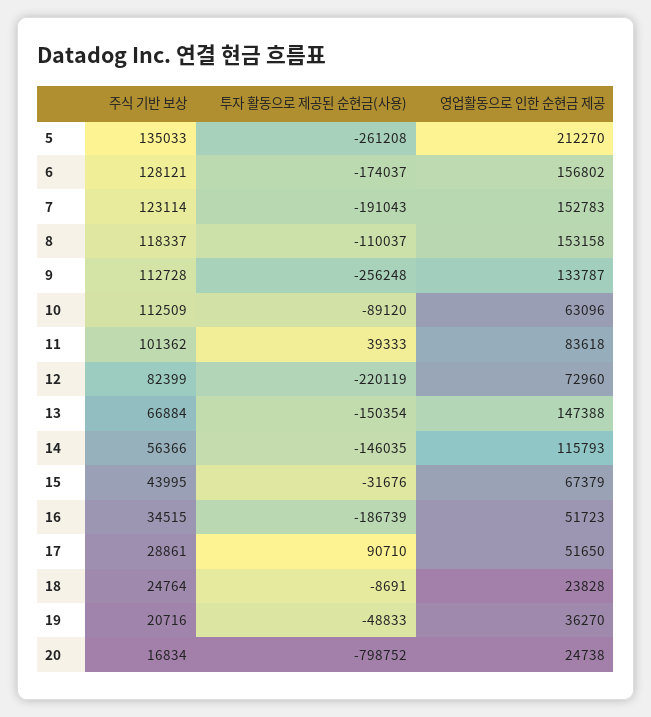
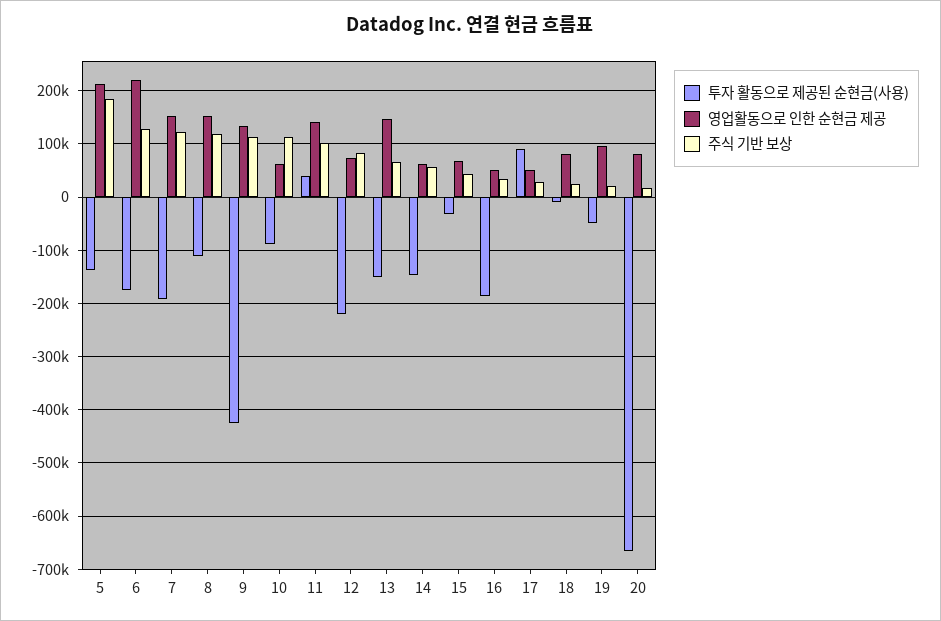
주식 기반 보상, 5: 135033 -> 180000
투자 활동으로 제공된 순현금(사용), 5: -261208 -> -140000
영업활동으로 인한 순현금 제공, 6: 156802 -> 220000
투자 활동으로 제공된 순현금(사용), 9: -256248 -> -420000
영업활동으로 인한 순현금 제공, 11: 83618 -> 140000
영업활동으로 인한 순현금 제공, 14: 115793 -> 60000
영업활동으로 인한 순현금 제공, 18: 23828 -> 80000
영업활동으로 인한 순현금 제공, 19: 36270 -> 100000
투자 활동으로 제공된 순현금(사용), 20: -798752 -> -660000
영업활동으로 인한 순현금 제공, 20: 24738 -> 80000

